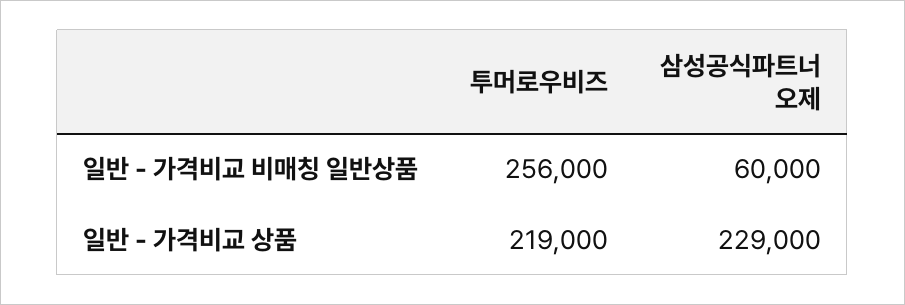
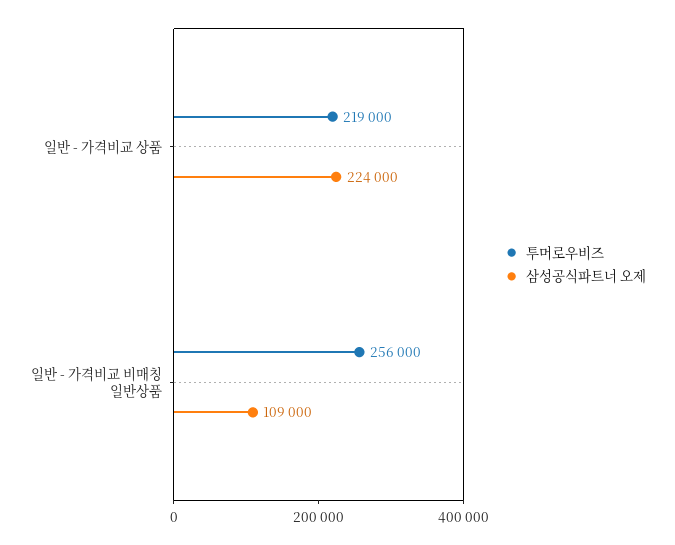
삼성공식파트너 오제, 일반 - 가격비교 비매칭 일반상품: 60000 -> 109000
삼성공식파트너 오제, 일반 - 가격비교 상품: 229000 -> 224000

